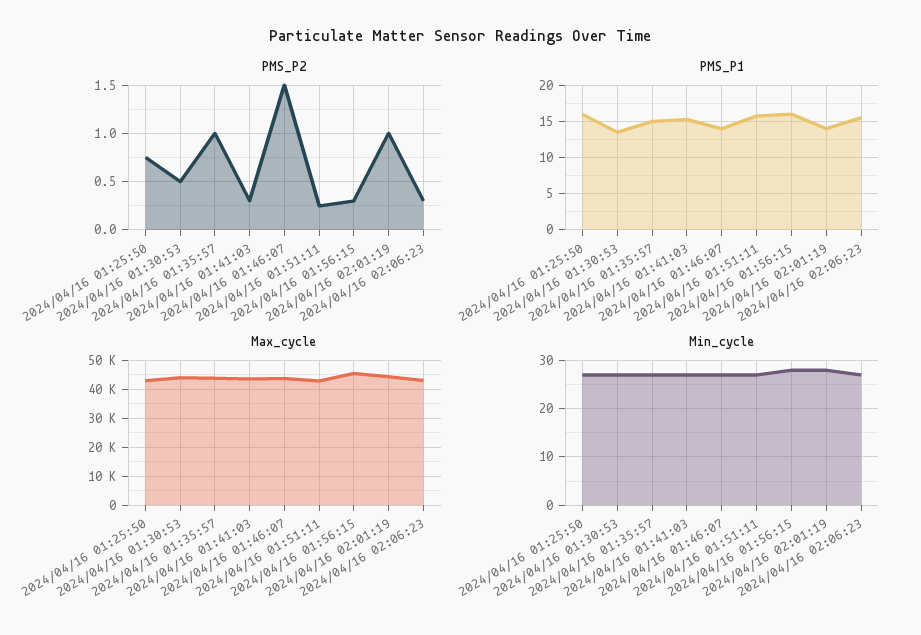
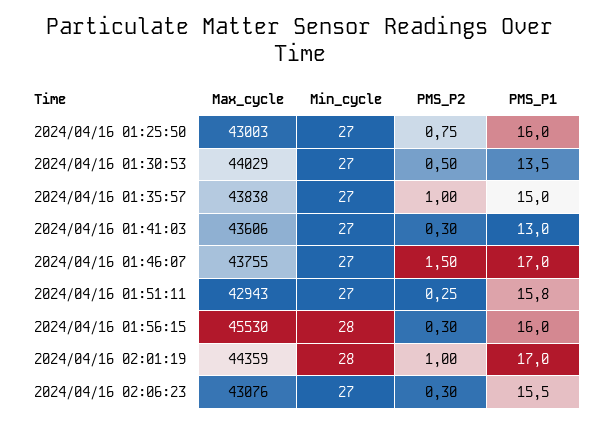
PMS_P1, 2024/04/16 01:41:03: 15 -> 13
PMS_P1, 2024/04/16 01:46:07: 14 -> 17
PMS_P1, 2024/04/16 02:01:19: 14 -> 17

